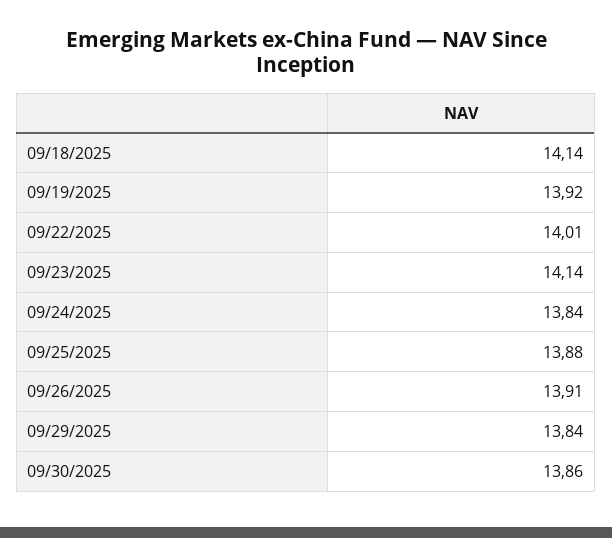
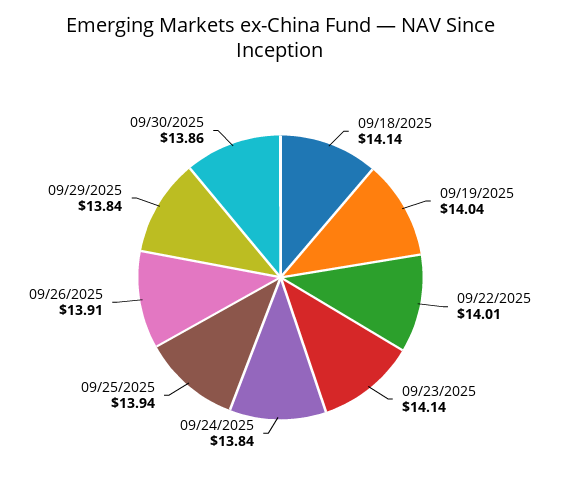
09/19/2025: 13.92 -> 14.04
09/25/2025: 13.88 -> 13.94

